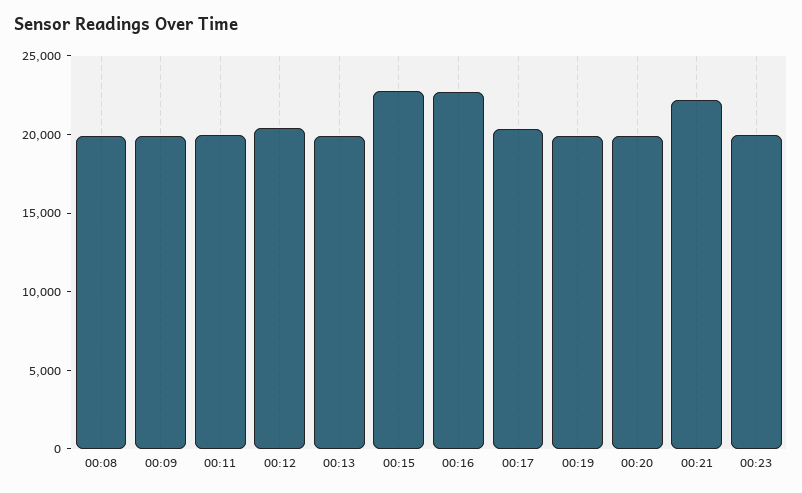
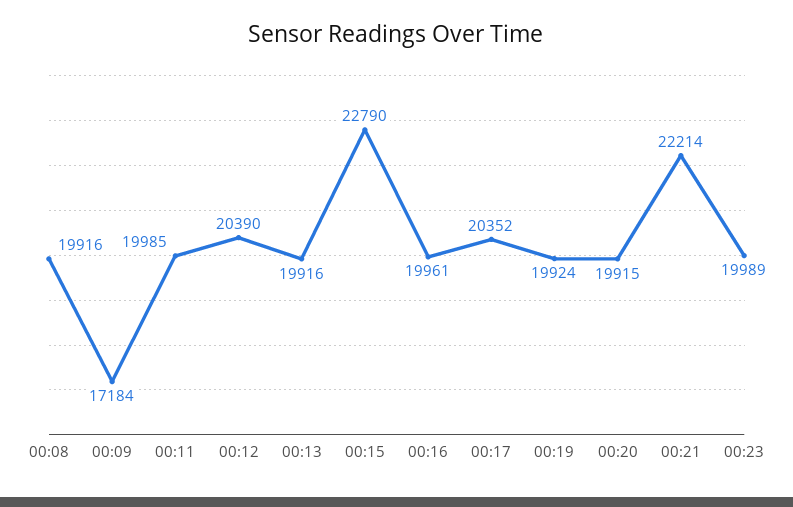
00:09: 20000 -> 17184
00:16: 23000 -> 19961

